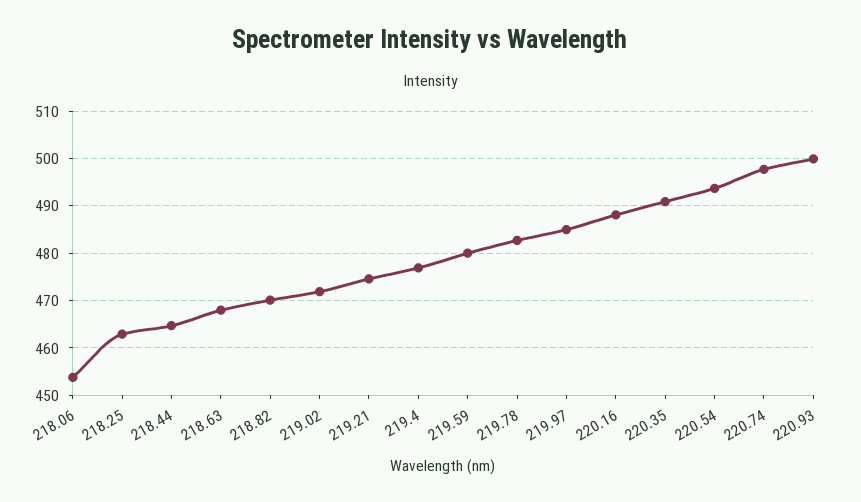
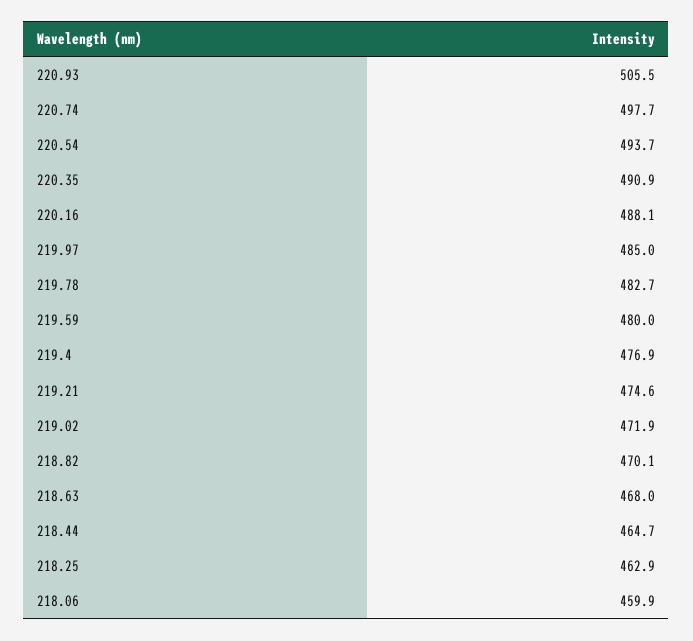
218.06: 454 -> 459.9
220.93: 500 -> 505.5

